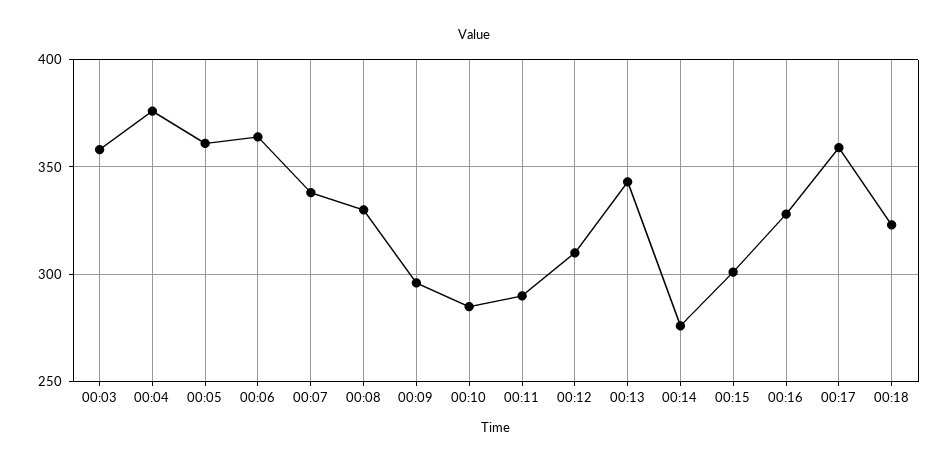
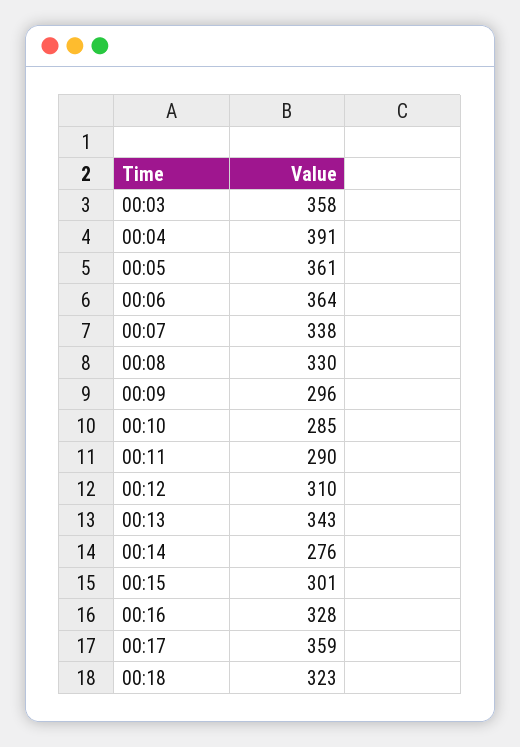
00:04: 375 -> 391

